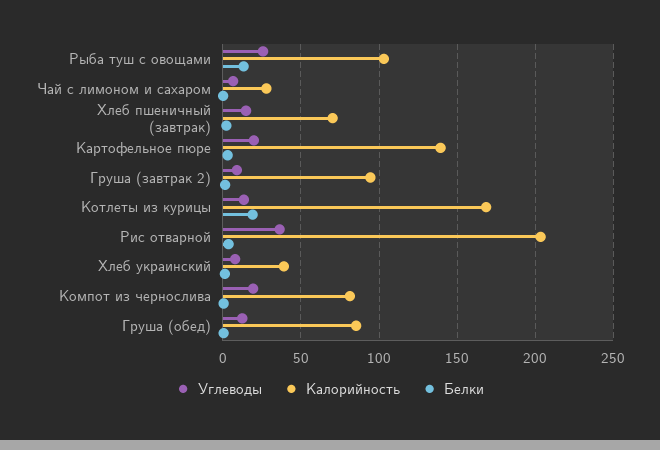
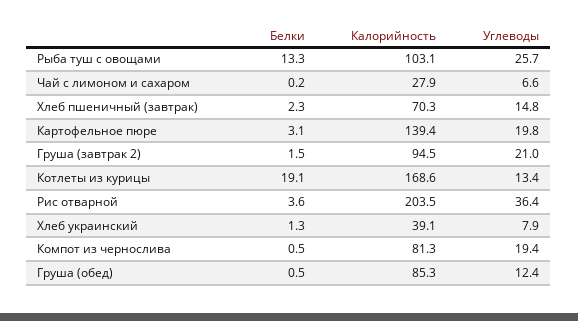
Углеводы, Груша (завтрак 2): 10 -> 21

